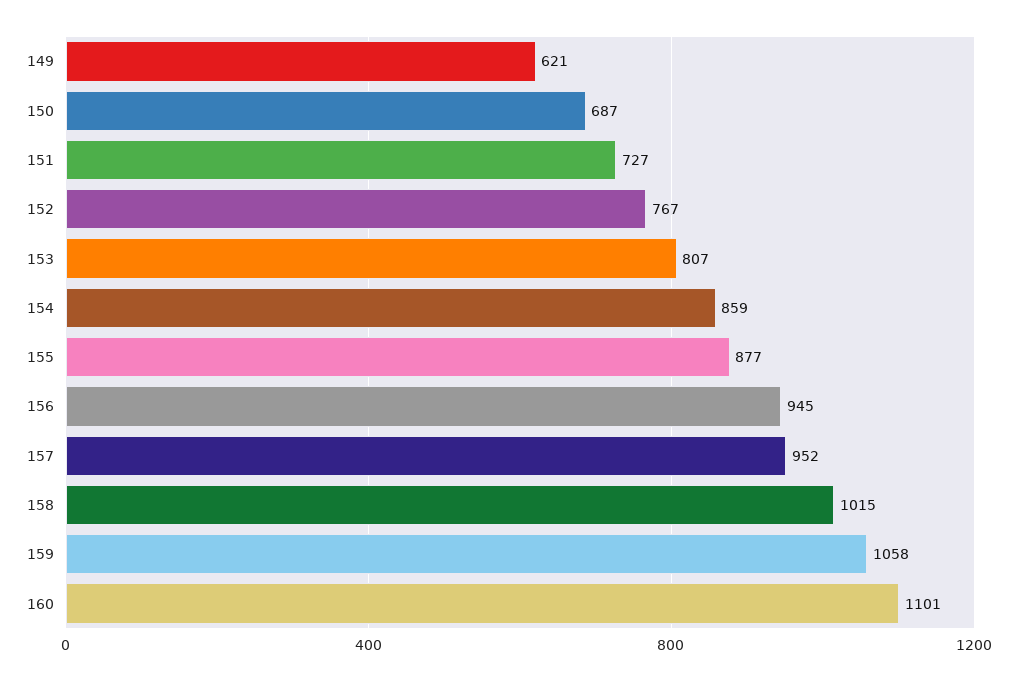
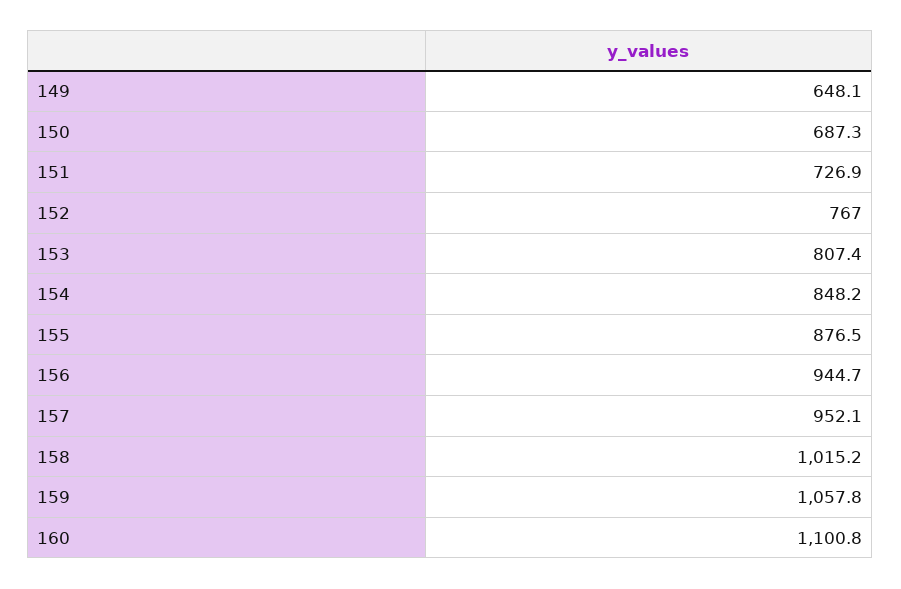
149: 621 -> 648.1
154: 859 -> 848.2

